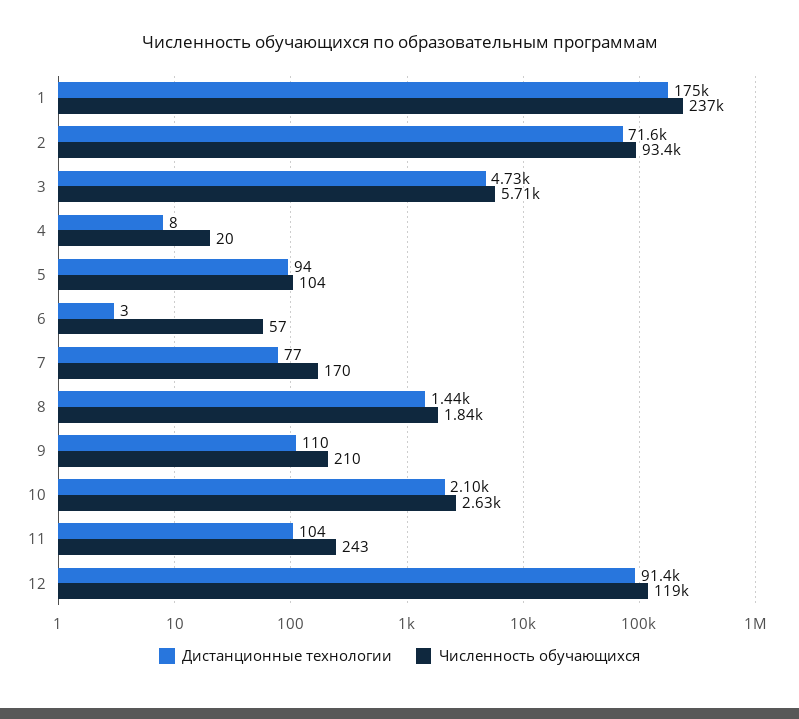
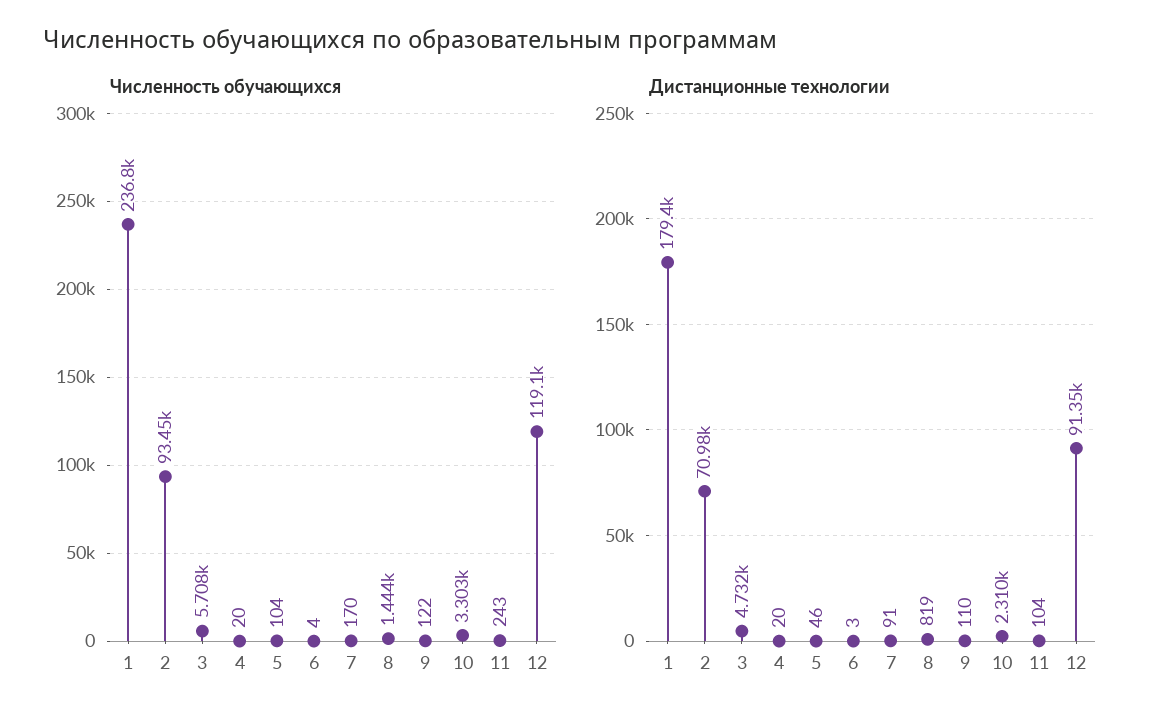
Дистанционные технологии, 1: 175000 -> 179400
Дистанционные технологии, 2: 71600 -> 70980
Дистанционные технологии, 4: 8 -> 20
Дистанционные технологии, 5: 94 -> 46
Численность обучающихся, 6: 57 -> 4
Дистанционные технологии, 7: 77 -> 91
Дистанционные технологии, 8: 1440 -> 819
Численность обучающихся, 8: 1840 -> 1444
Численность обучающихся, 9: 210 -> 122
Дистанционные технологии, 10: 2100 -> 2310
Численность обучающихся, 10: 2630 -> 3303

